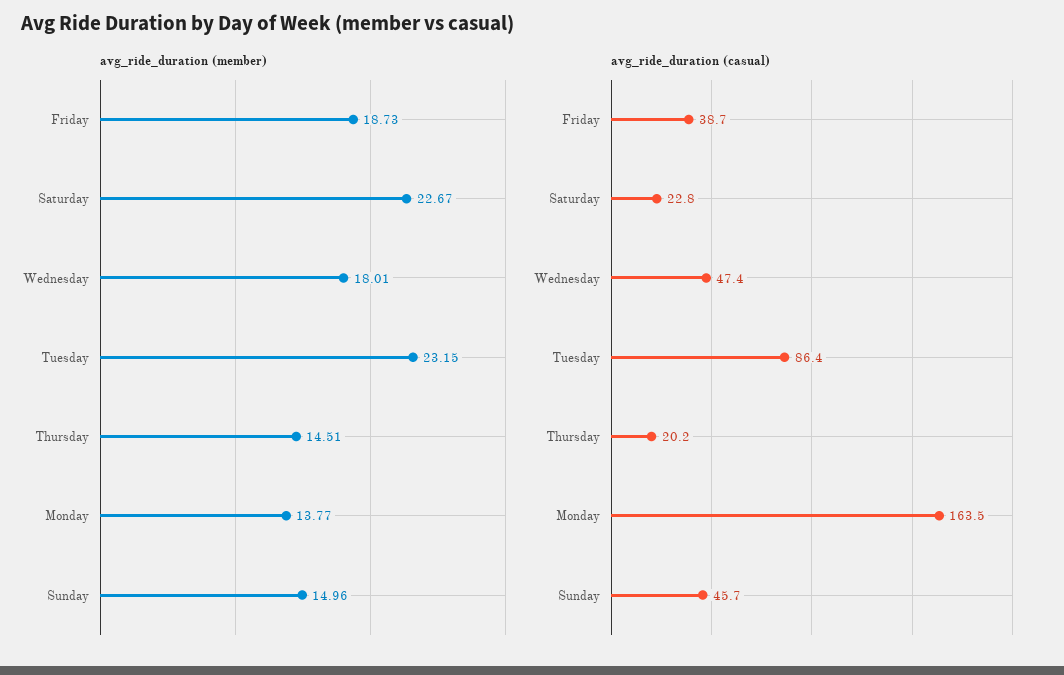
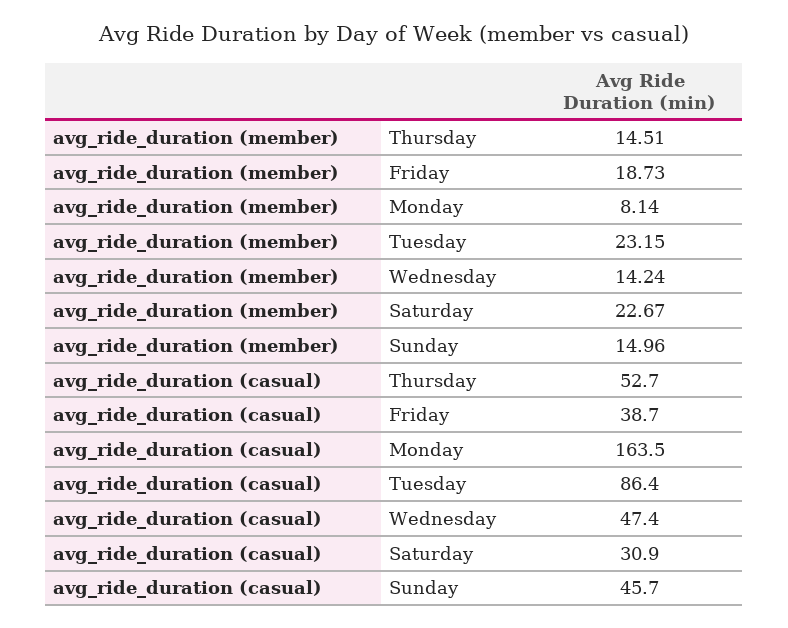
avg_ride_duration (member), Wednesday: 18.01 -> 14.24
avg_ride_duration (member), Monday: 13.77 -> 8.14
avg_ride_duration (casual), Saturday: 22.8 -> 30.9
avg_ride_duration (casual), Thursday: 20.2 -> 52.7

